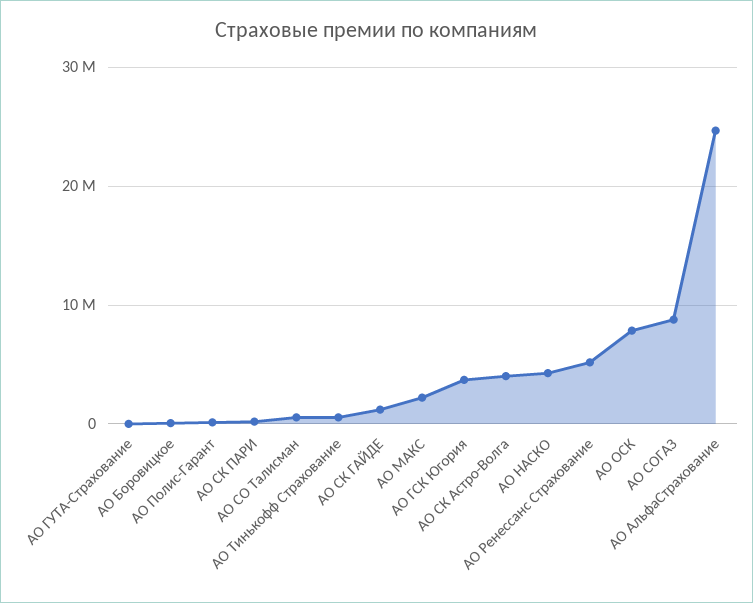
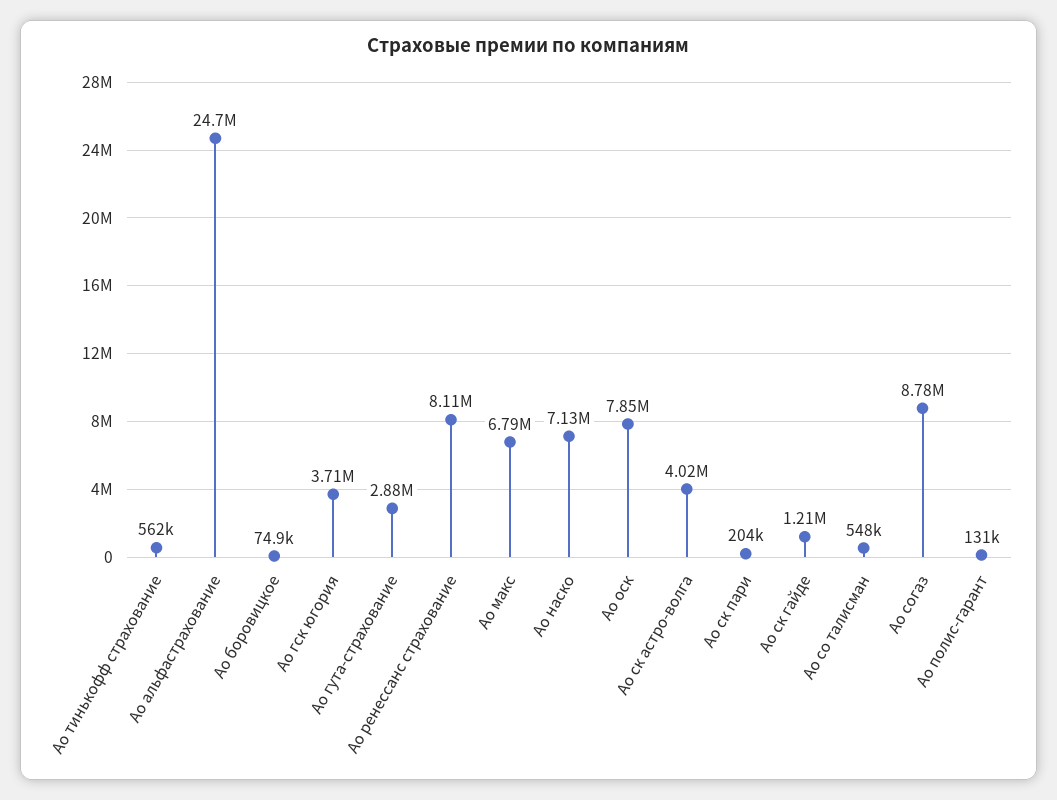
АО ГУТА-Страхование: 0 -> 2880000
АО МАКС: 2000000 -> 6790000
АО НАСКО: 4000000 -> 7130000
АО Ренессанс Страхование: 5000000 -> 8110000

